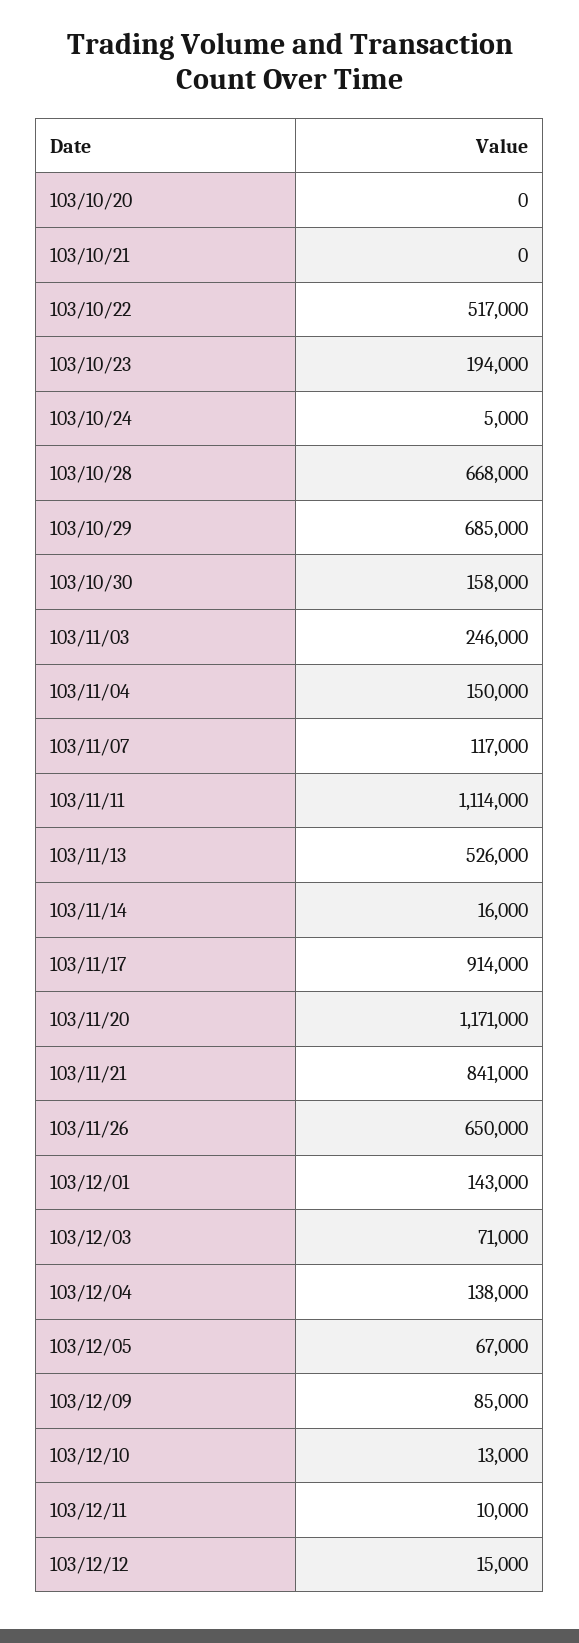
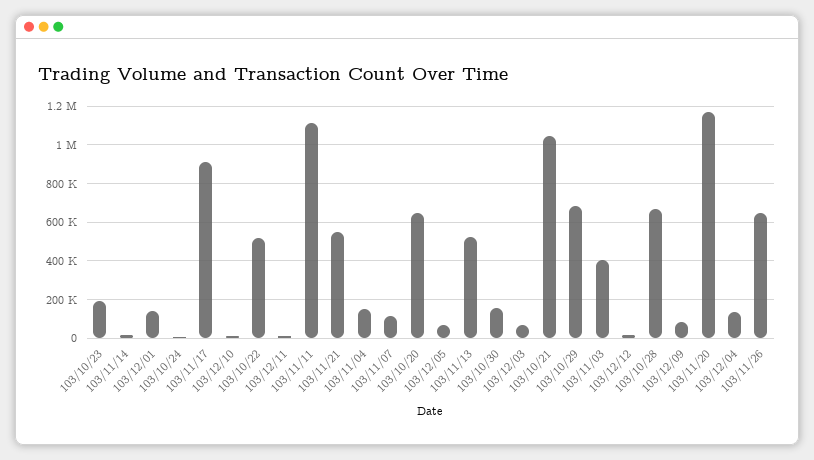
103/10/20: 0 -> 650000
103/10/21: 0 -> 1050000
103/11/03: 246000 -> 400000
103/11/21: 841000 -> 550000

